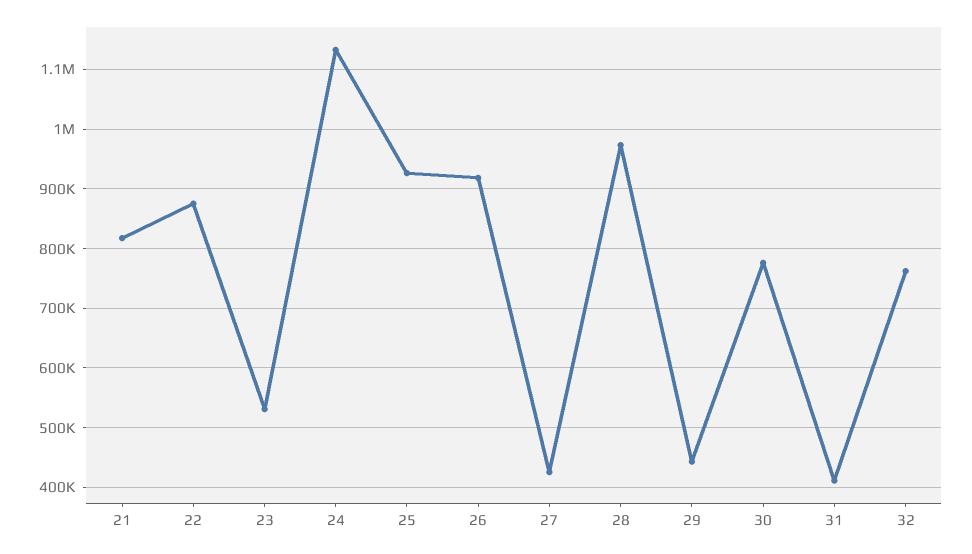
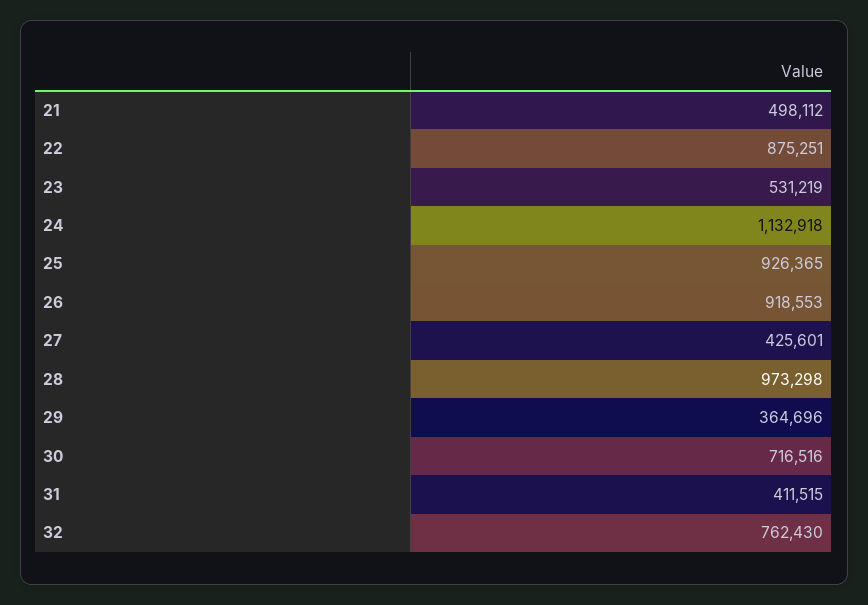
21: 820000 -> 498112
29: 440000 -> 364696
30: 780000 -> 716516

